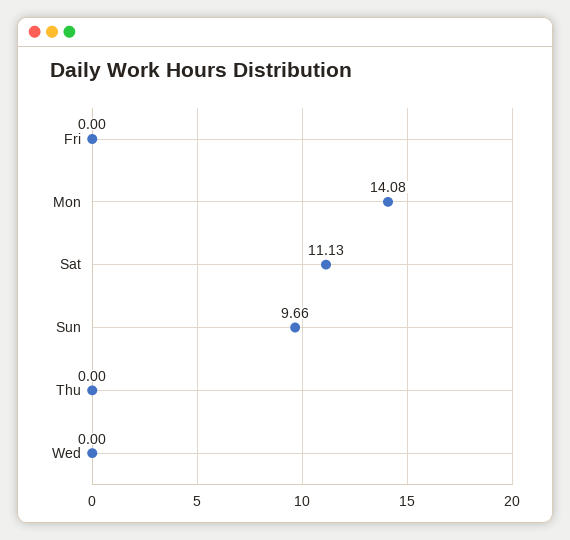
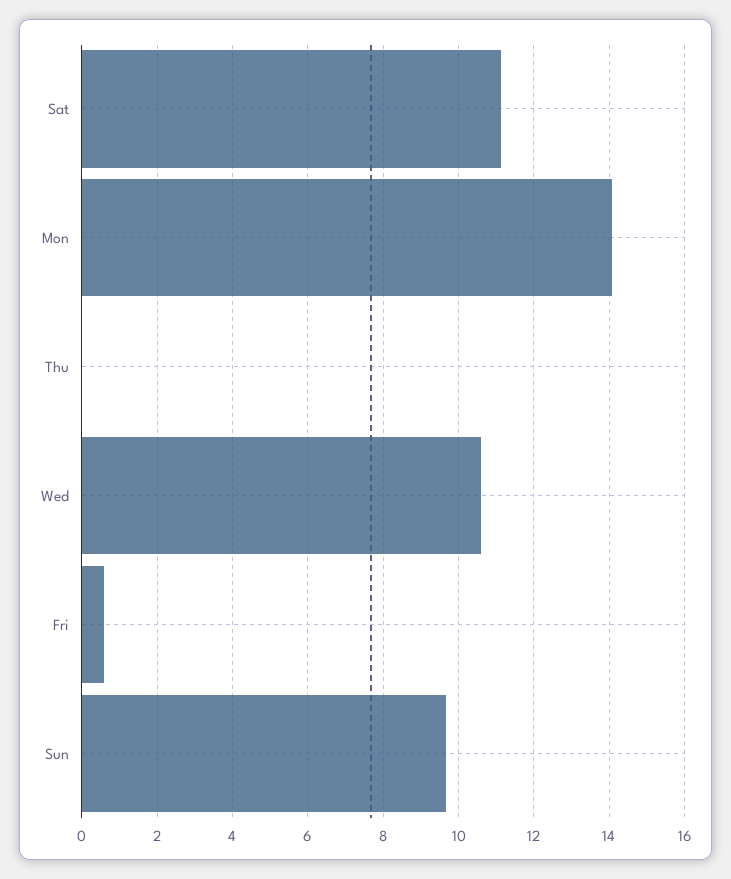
Fri: 0 -> 0.6
Wed: 0 -> 10.6

